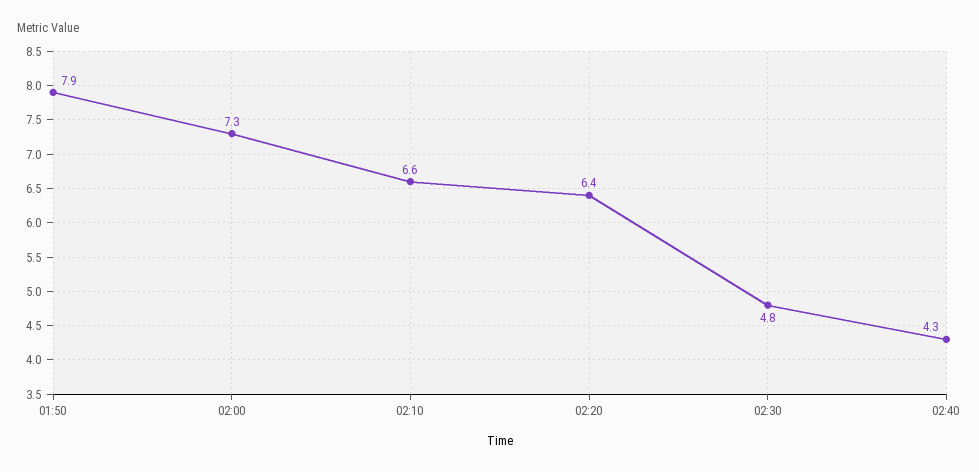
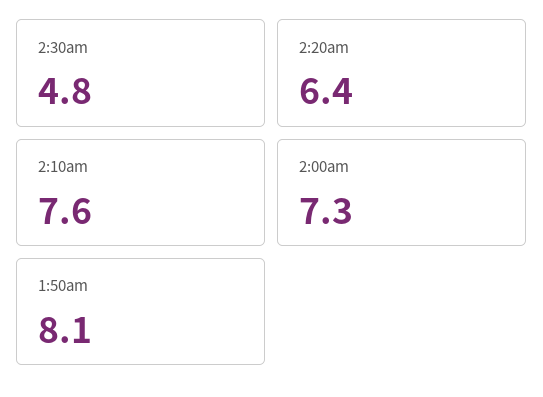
01:50: 7.9 -> 8.1
02:10: 6.6 -> 7.6
02:40: 4.3 -> none

